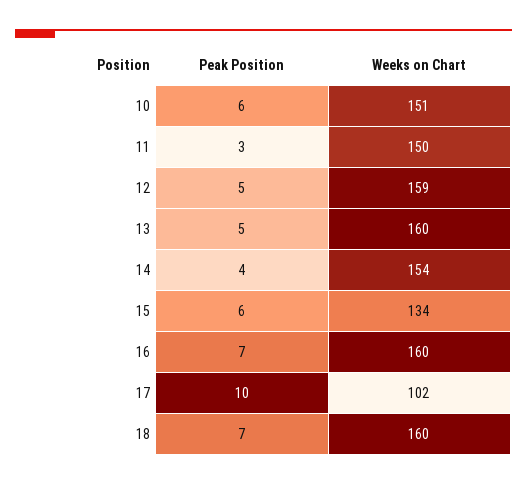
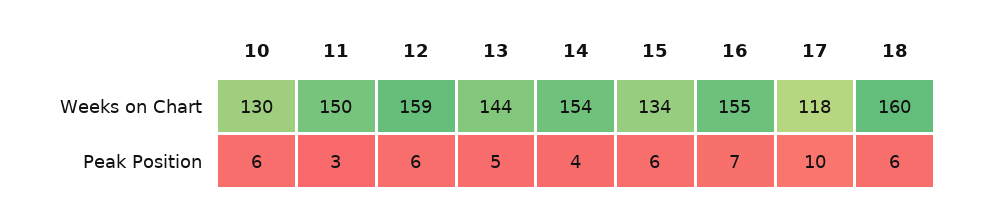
Weeks on Chart, 10: 151 -> 130
Peak Position, 12: 5 -> 6
Weeks on Chart, 13: 160 -> 144
Weeks on Chart, 16: 160 -> 155
Weeks on Chart, 17: 102 -> 118
Peak Position, 18: 7 -> 6

